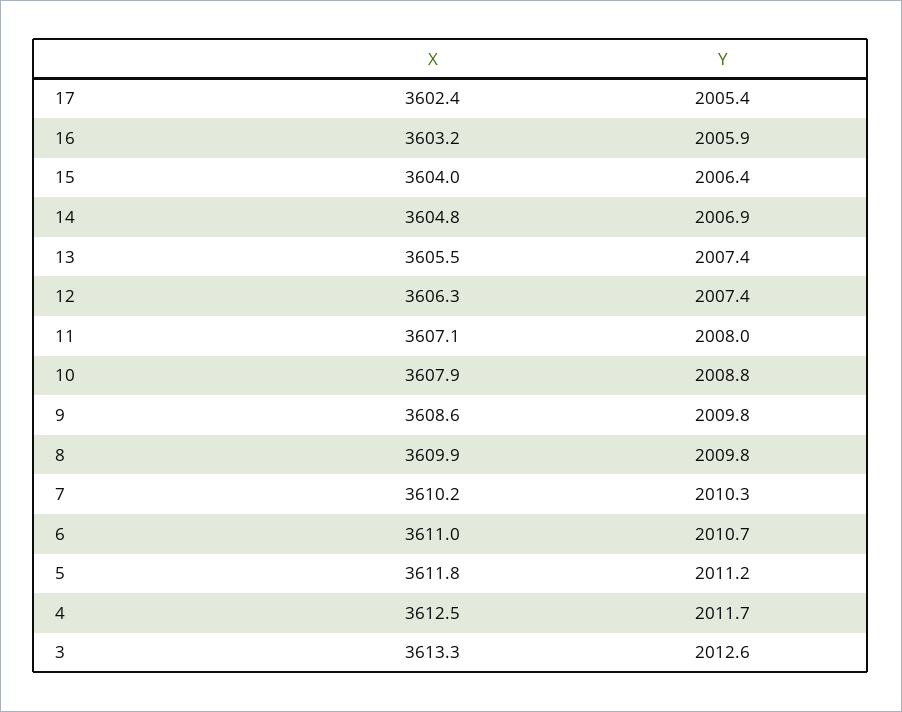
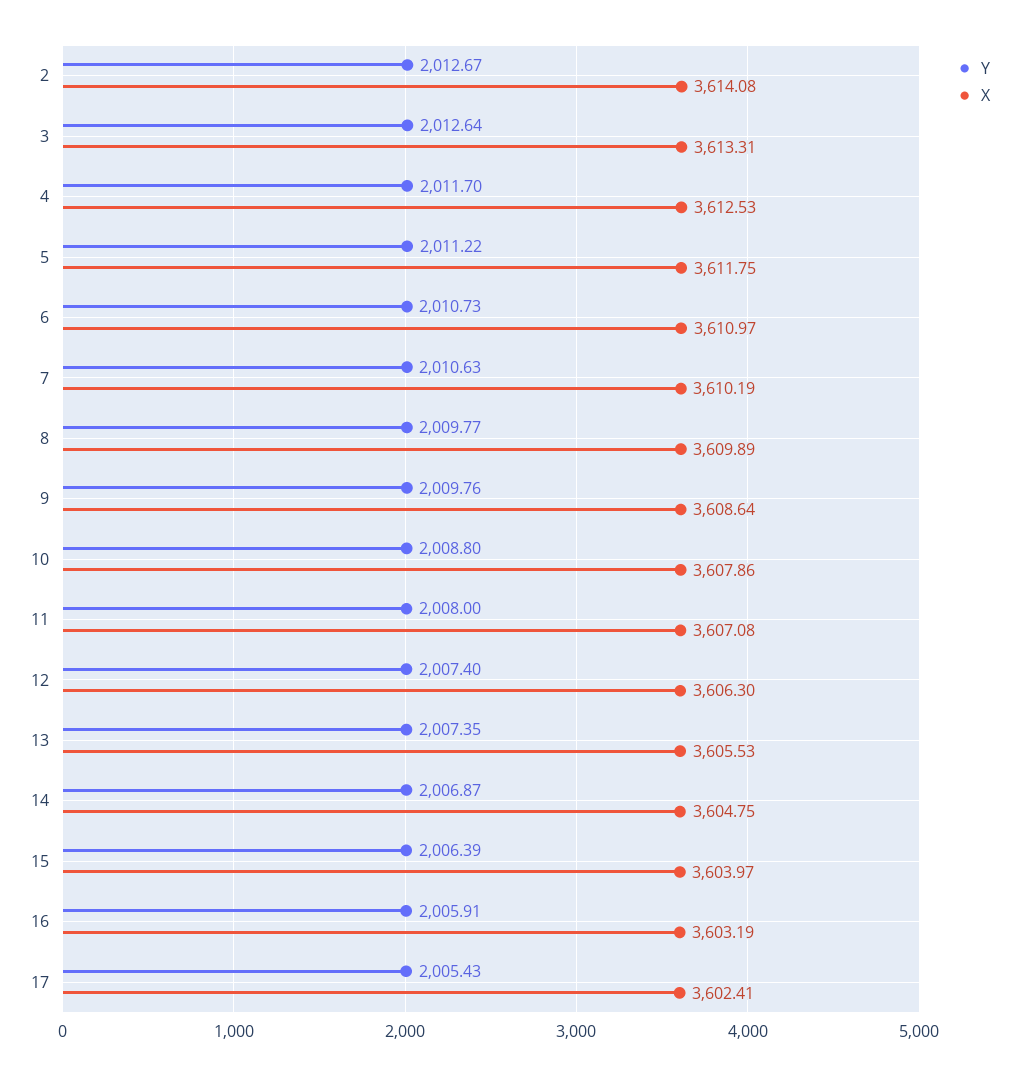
Y, 7: 2010.3 -> 2010.63
Y, 2: none -> 2012.67
X, 2: none -> 3614.08

